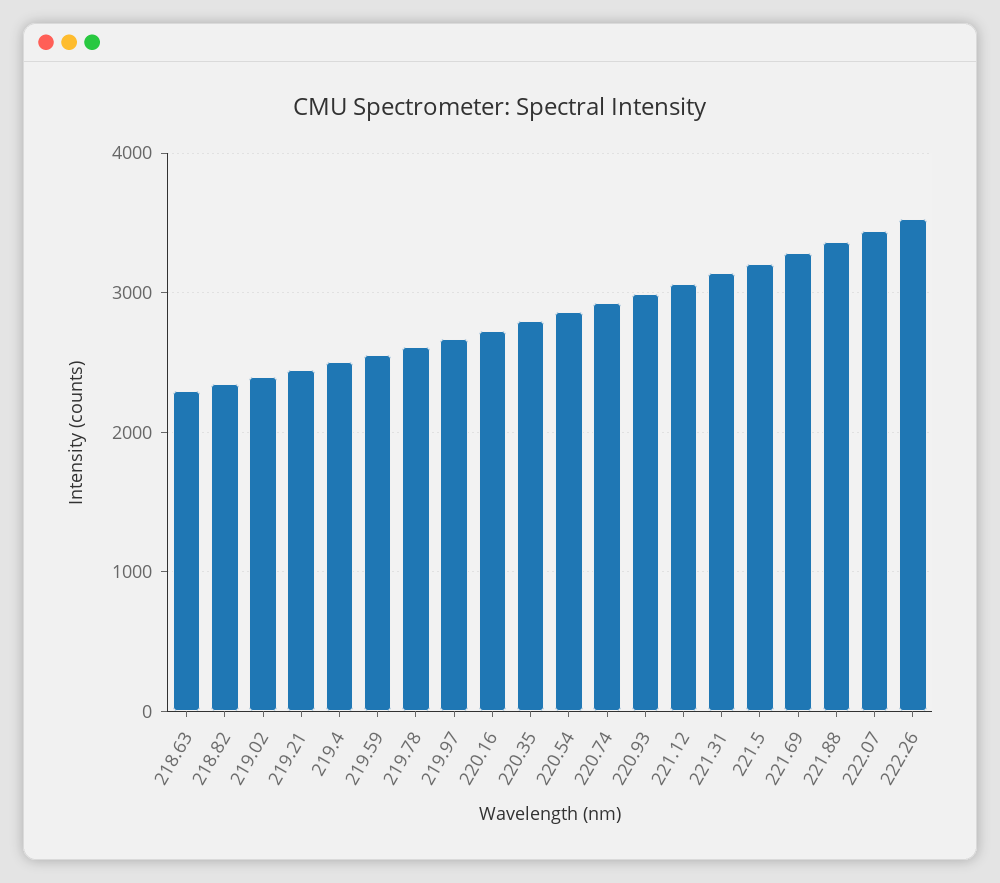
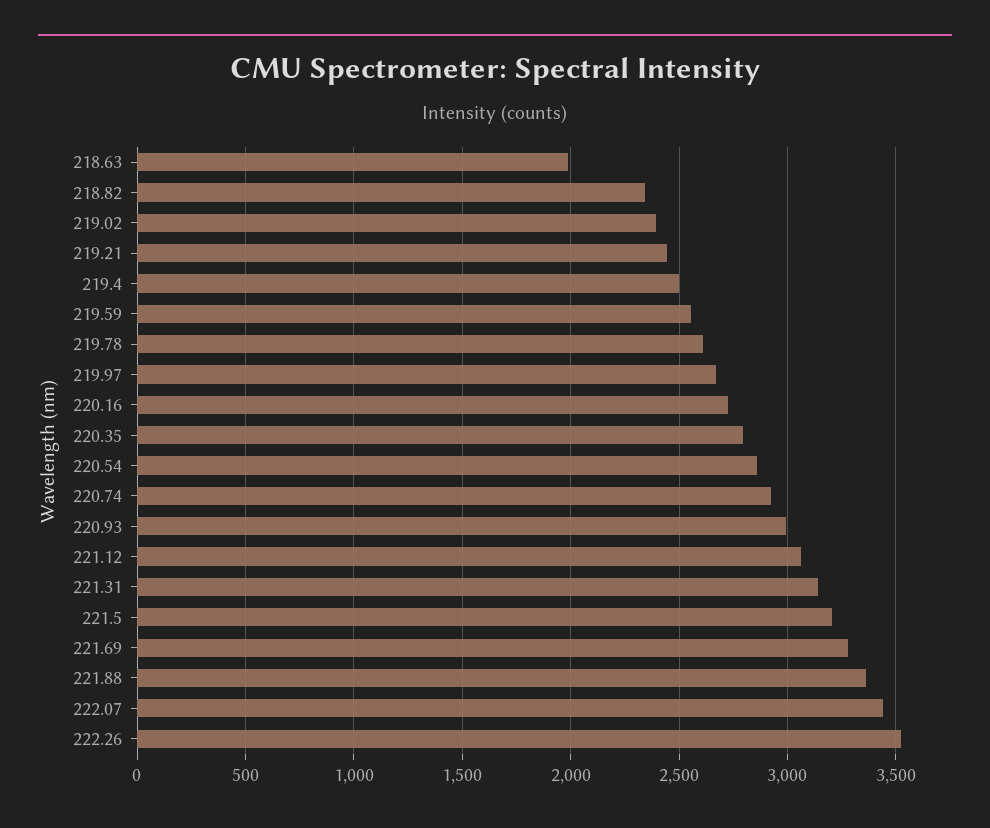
218.63: 2300 -> 2000

